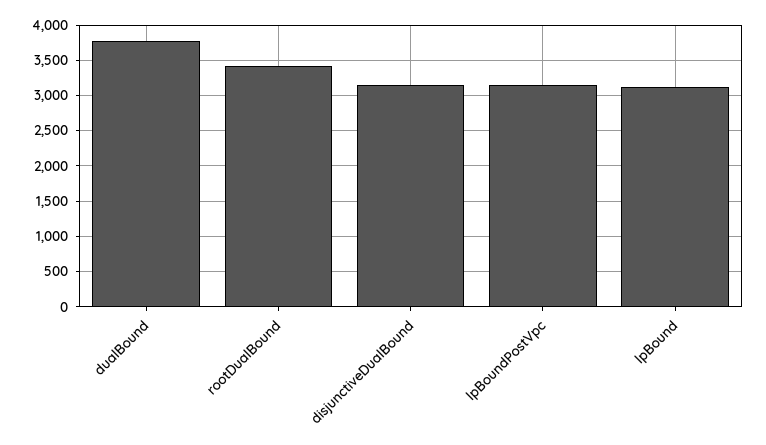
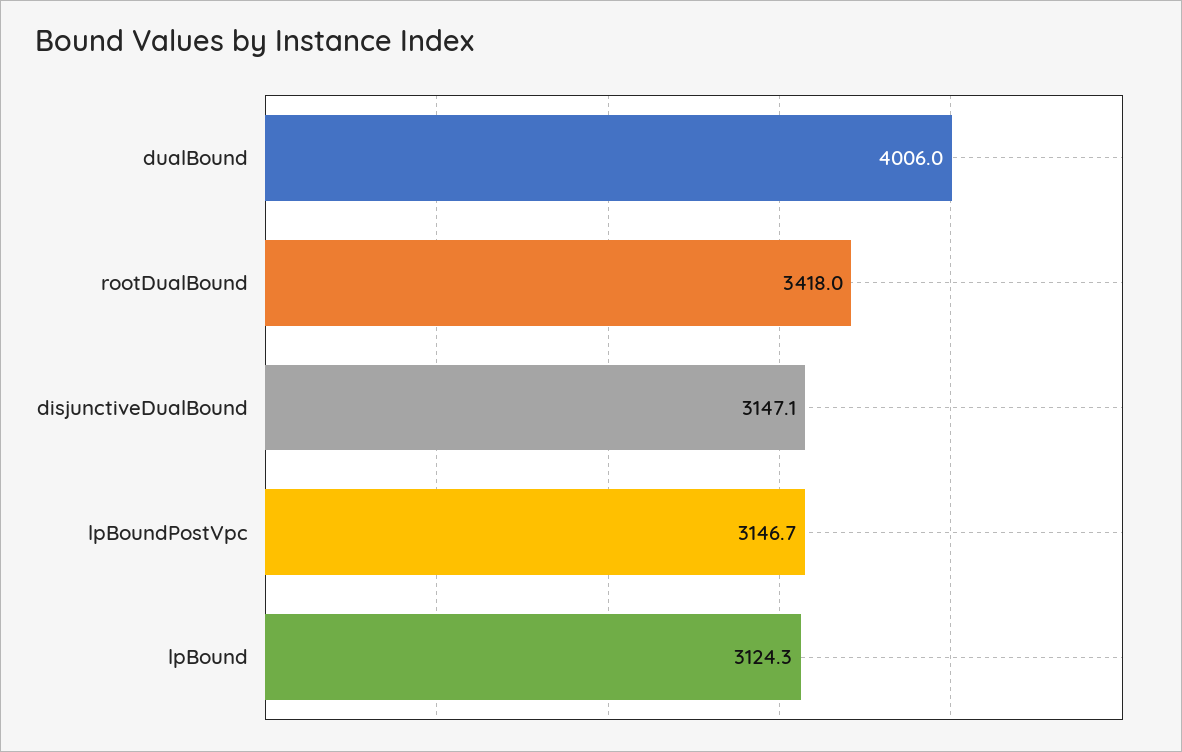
dualBound: 3800 -> 4006

